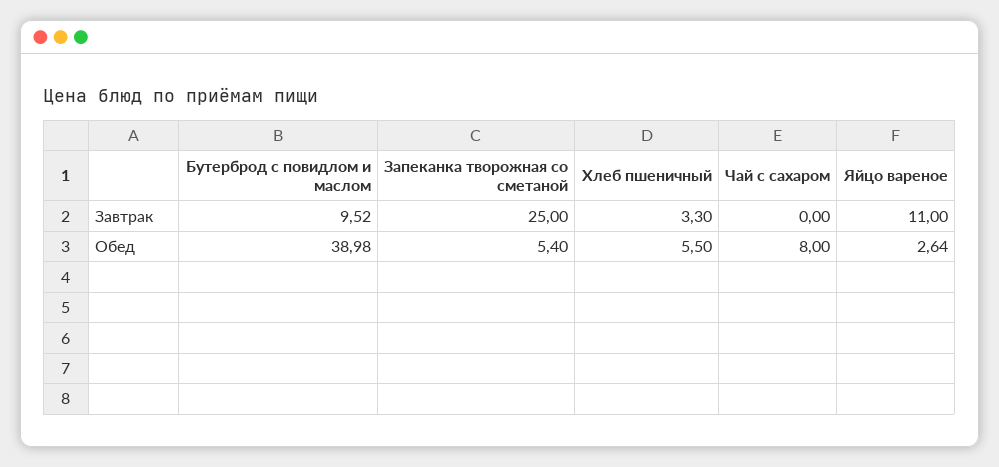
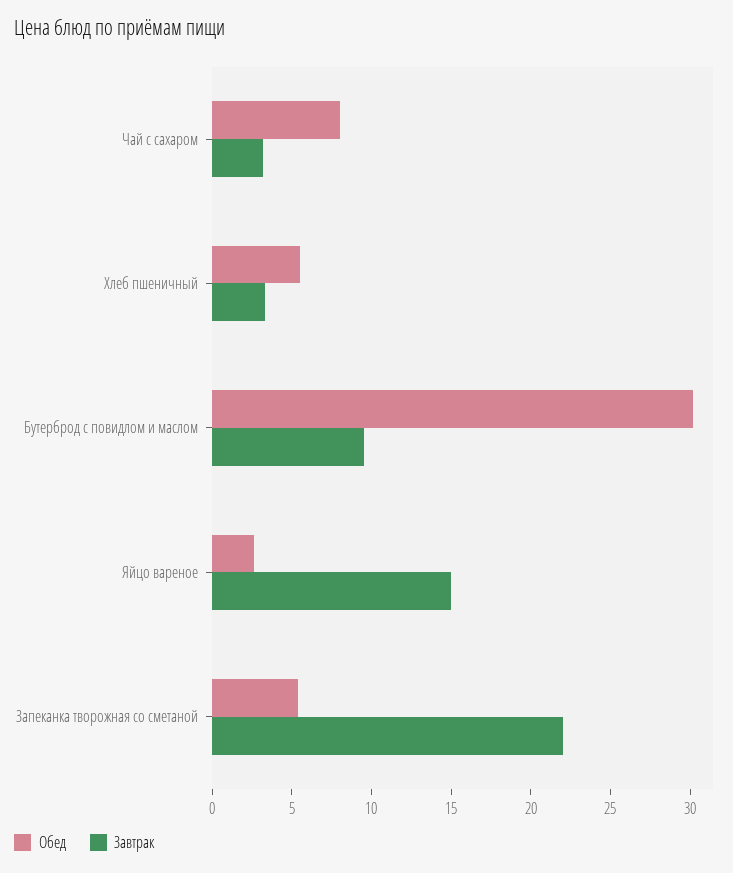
Завтрак, Запеканка творожная со сметаной: 25 -> 22
Завтрак, Чай с сахаром: 0 -> 3
Завтрак, Яйцо вареное: 11 -> 15
Обед, Бутерброд с повидлом и маслом: 38.98 -> 30

